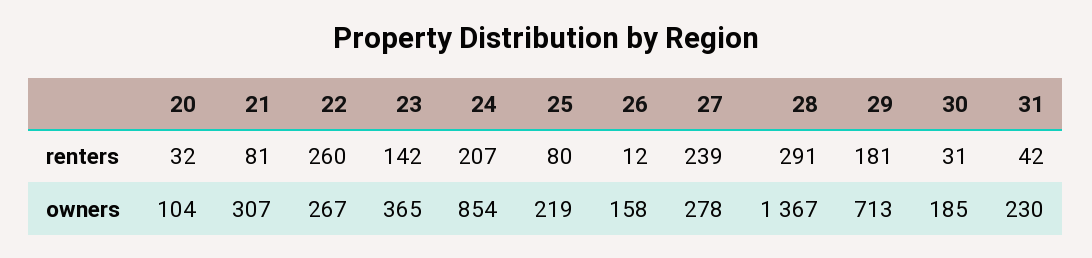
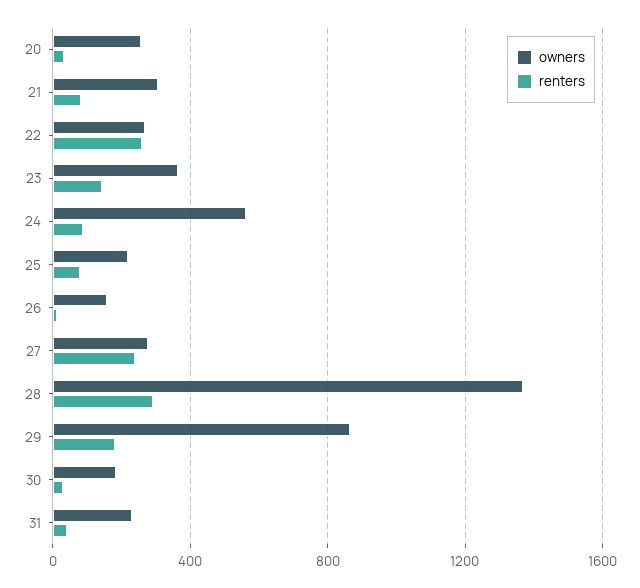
renters, 24: 207 -> 100
owners, 20: 104 -> 250
owners, 24: 854 -> 550
owners, 29: 713 -> 850

